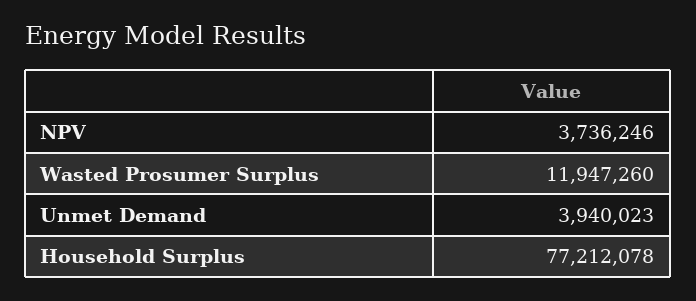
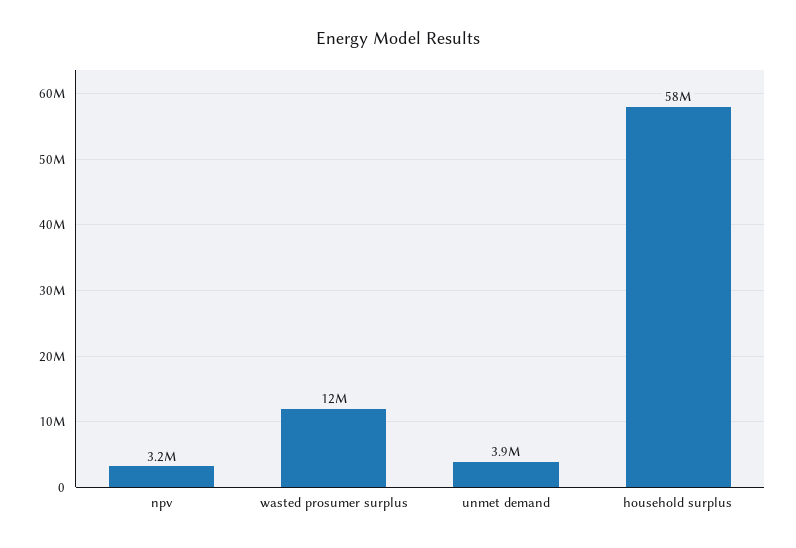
NPV: 3736246 -> 3200000
Household Surplus: 77212078 -> 58000000

